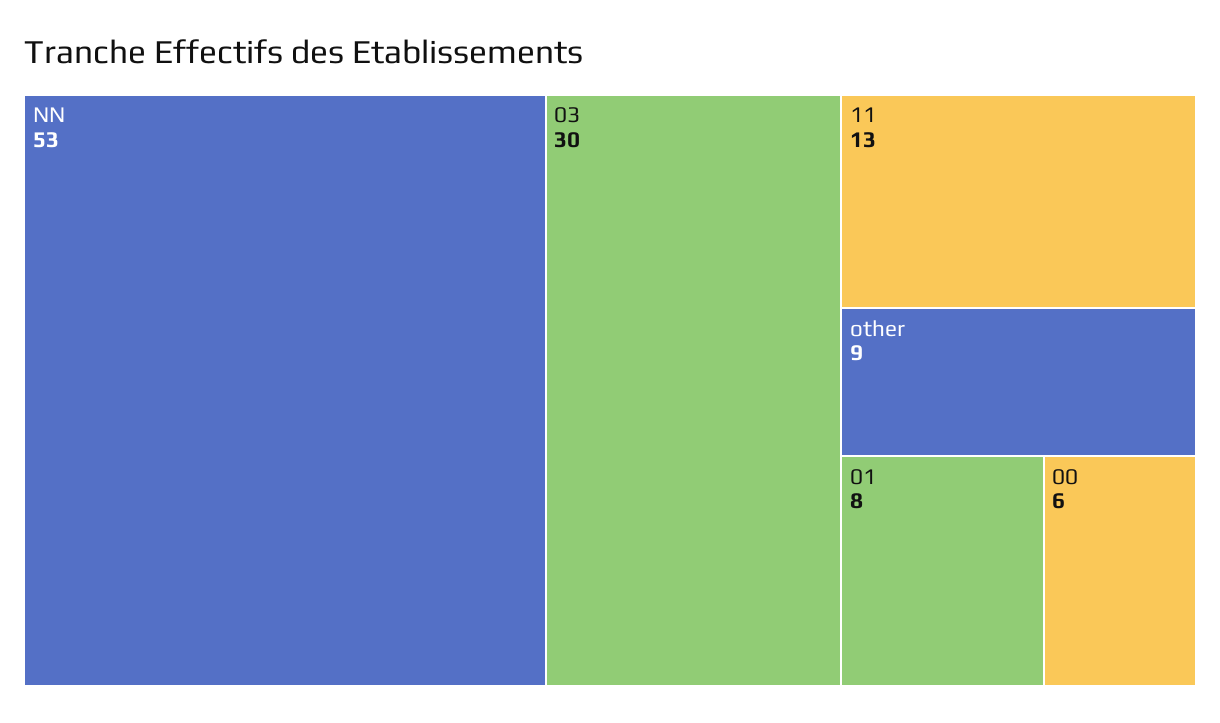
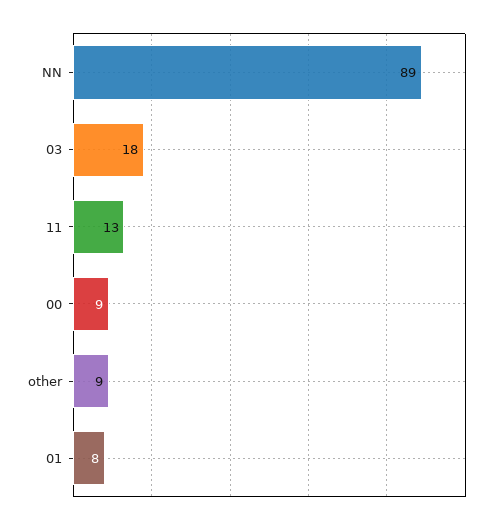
NN: 53 -> 89
03: 30 -> 18
00: 6 -> 9

